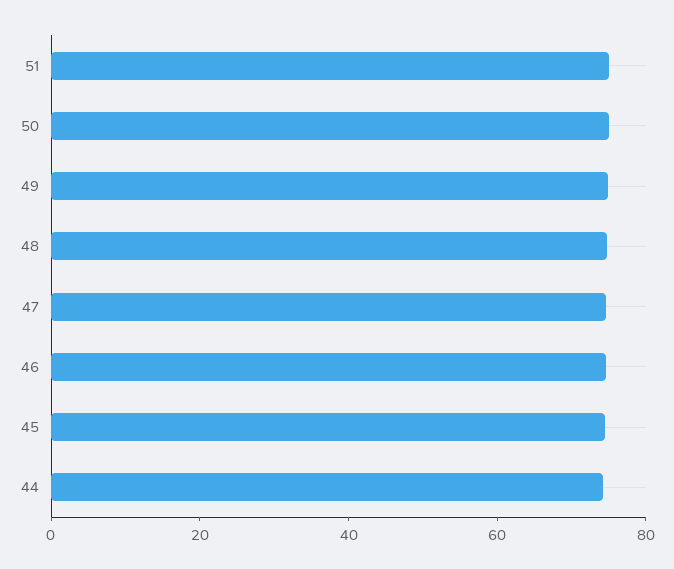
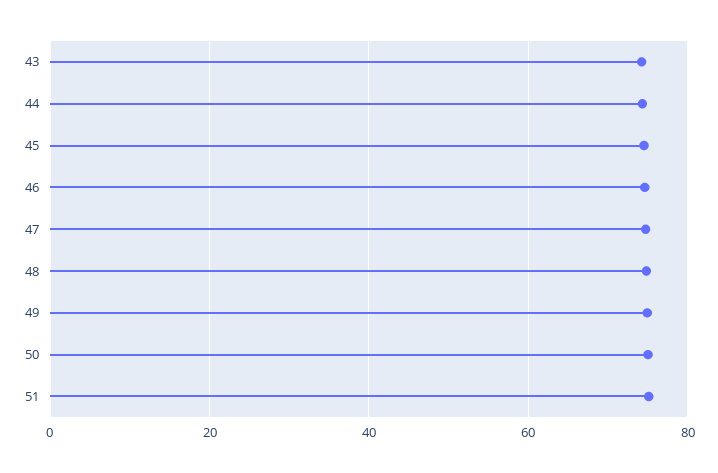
43: none -> 74

